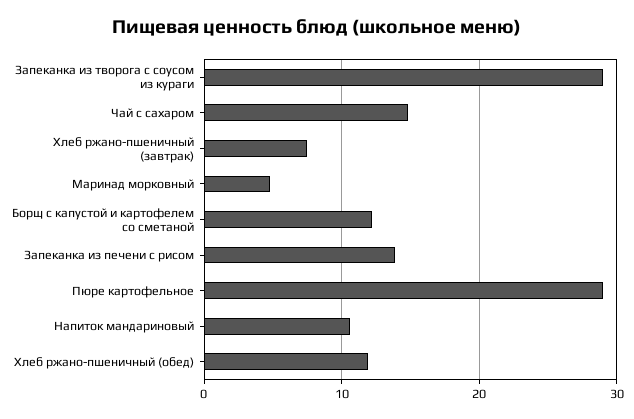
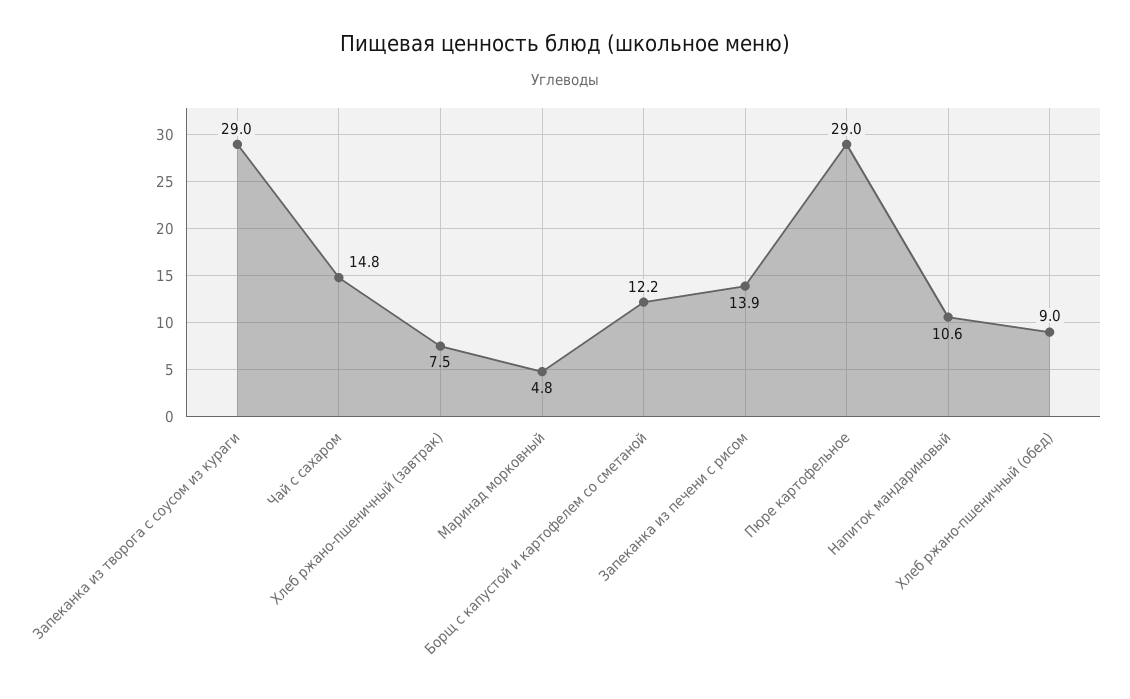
Хлеб ржано-пшеничный (обед): 12 -> 9

